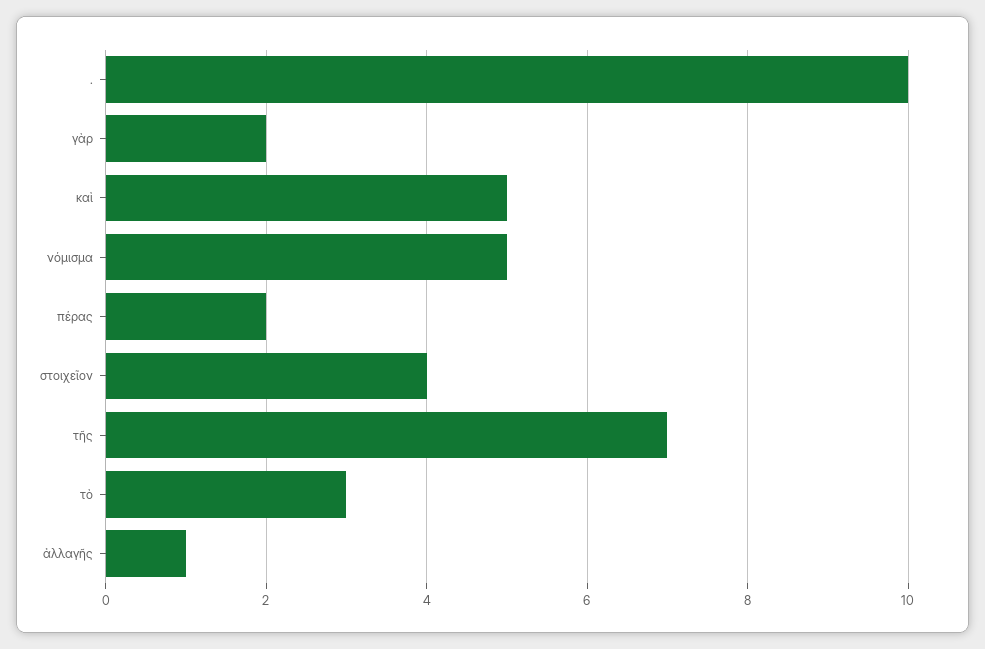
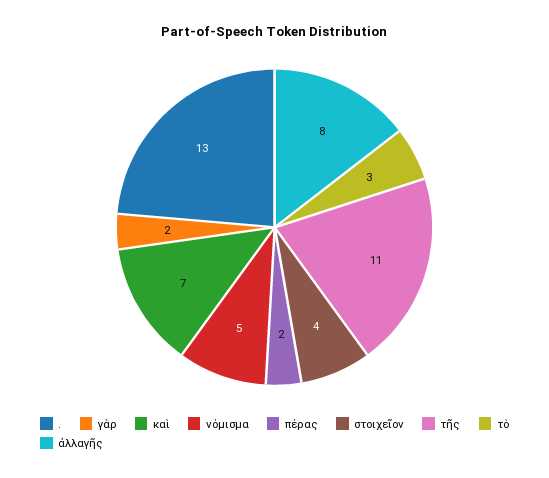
.: 10 -> 13
καὶ: 5 -> 7
τῆς: 7 -> 11
ἀλλαγῆς: 1 -> 8

